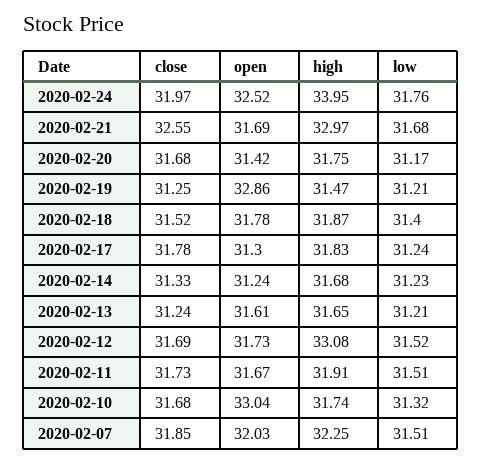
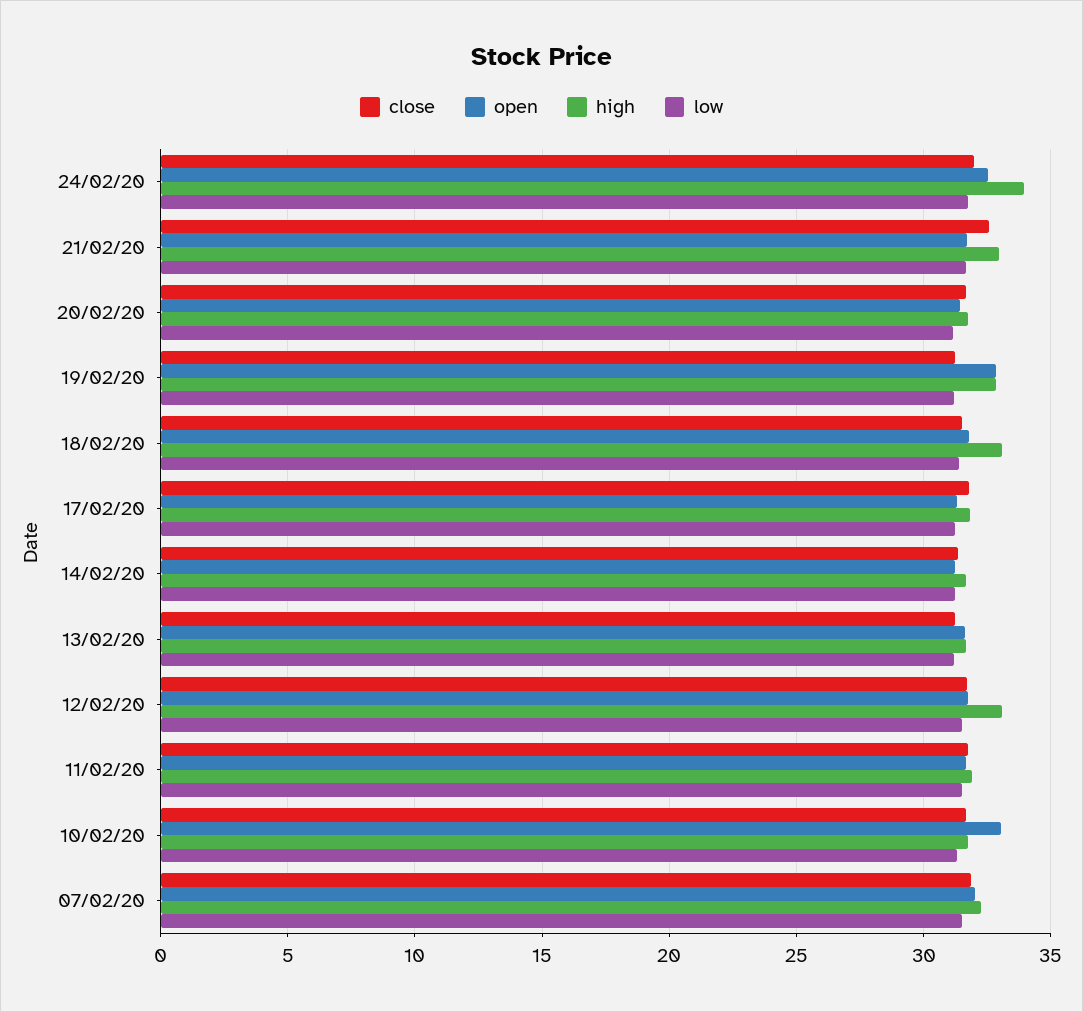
high, 2020-02-19: 31.47 -> 33
high, 2020-02-18: 31.87 -> 33

